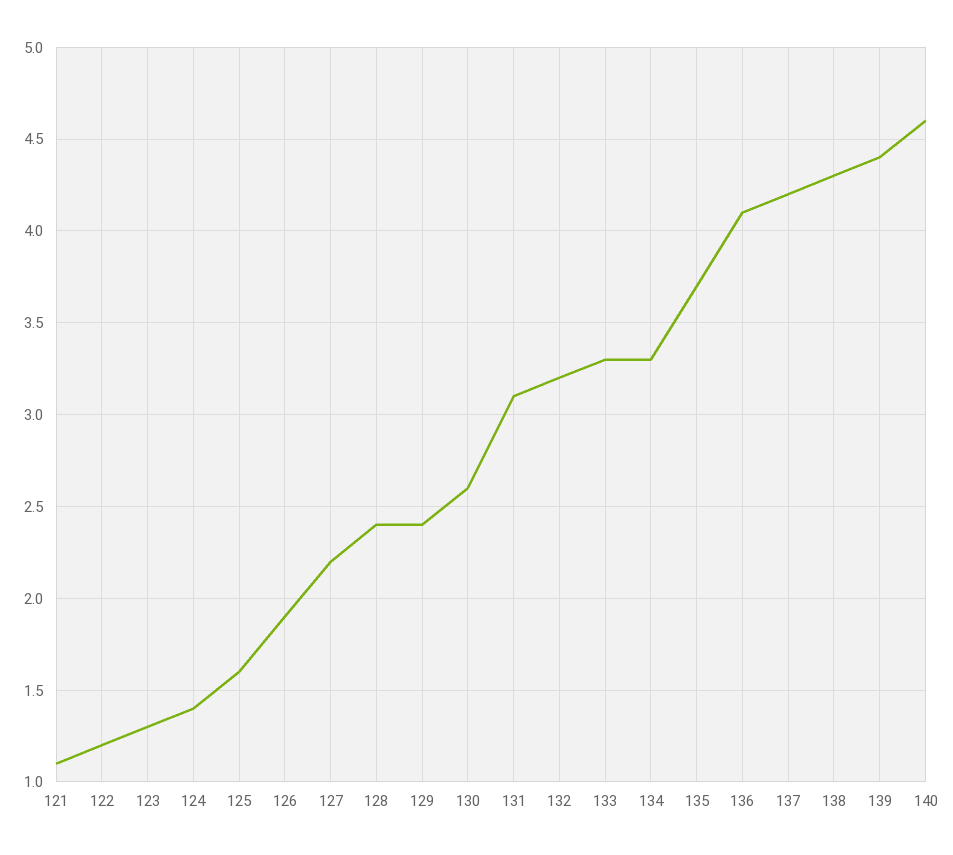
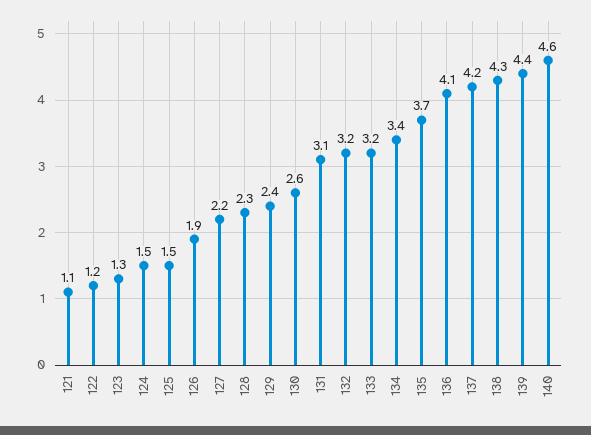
124: 1.4 -> 1.5
125: 1.6 -> 1.5
128: 2.4 -> 2.3
133: 3.3 -> 3.2
134: 3.3 -> 3.4

